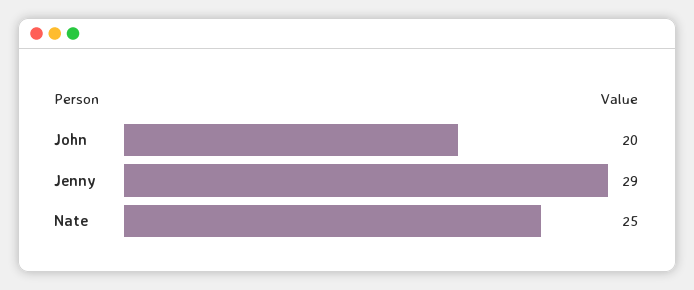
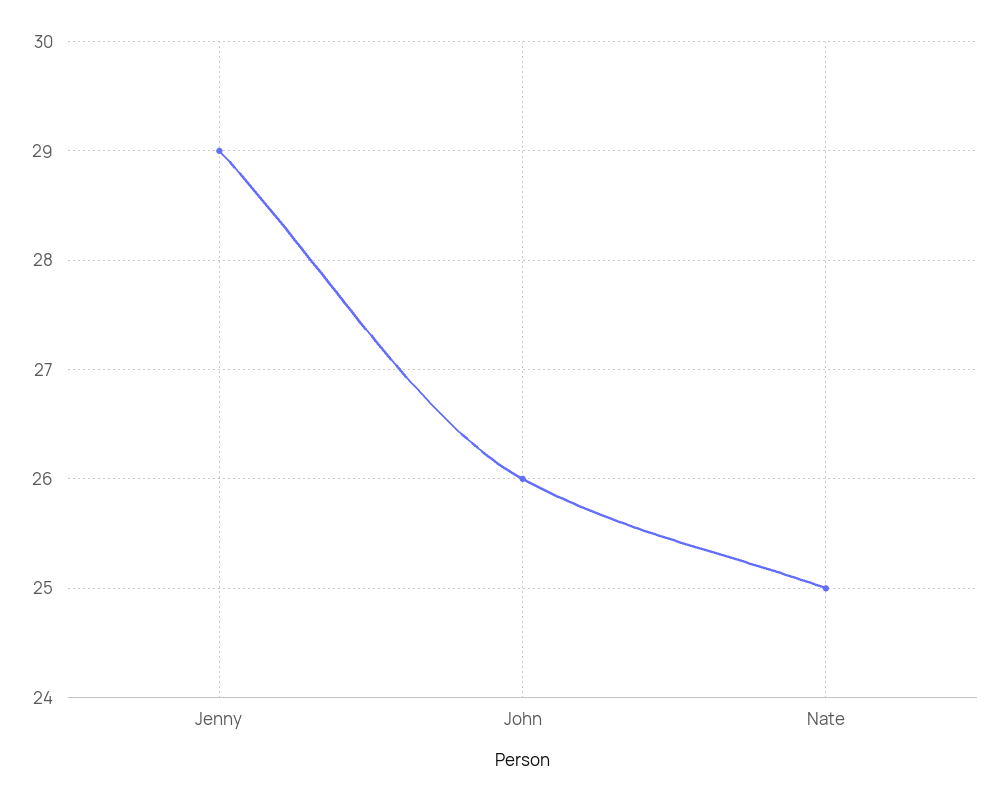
John: 20 -> 26

